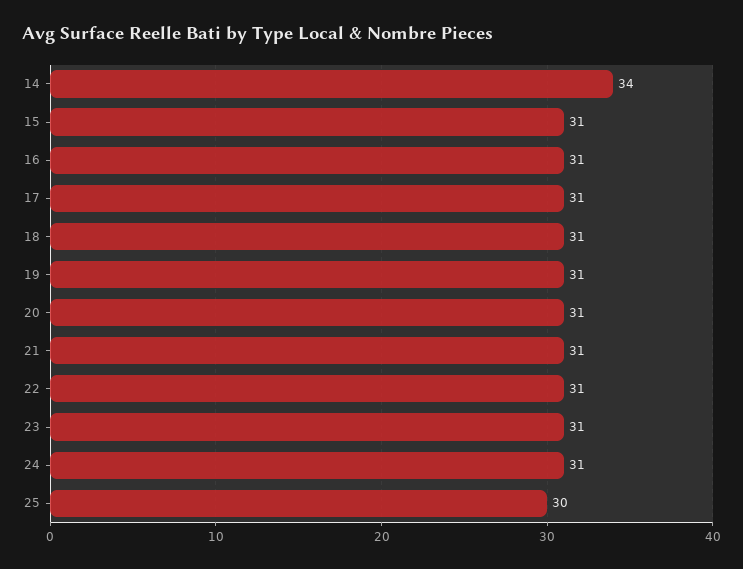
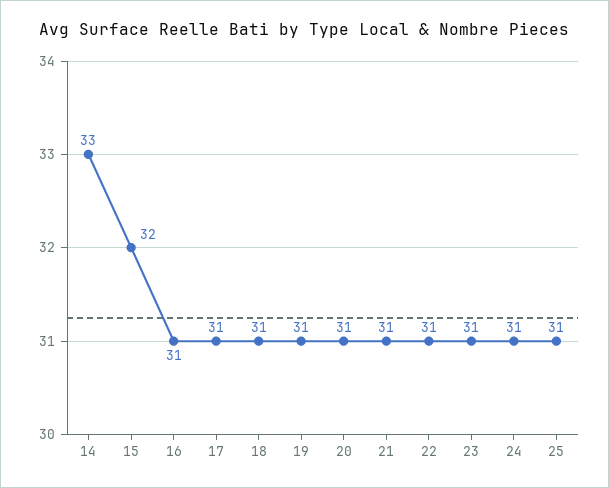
14: 34 -> 33
15: 31 -> 32
25: 30 -> 31

